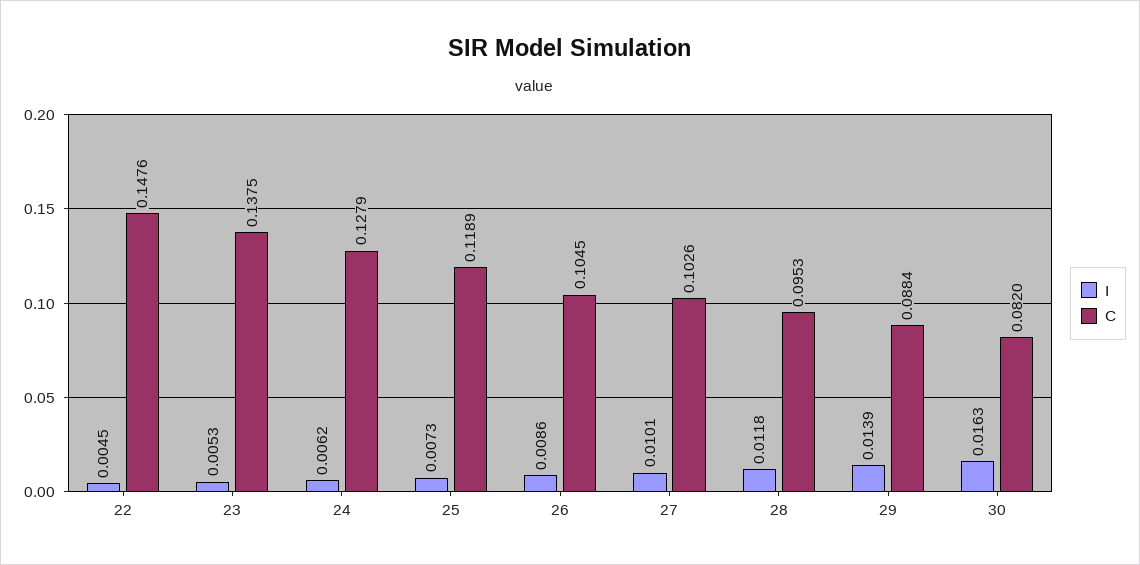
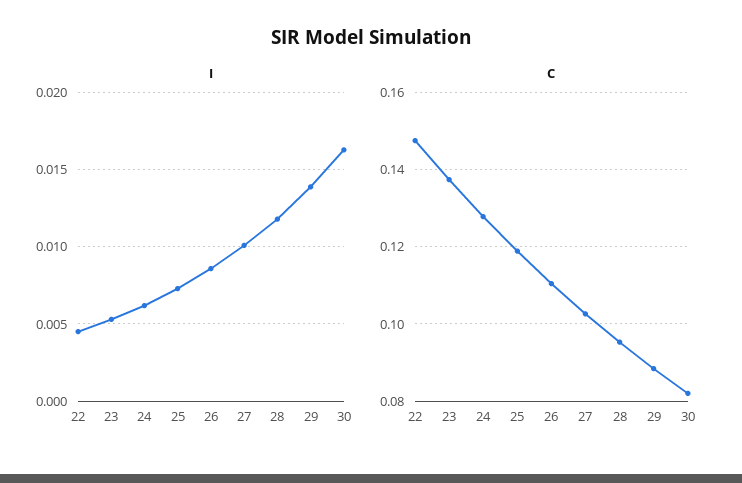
C, 26: 0.1045 -> 0.11

